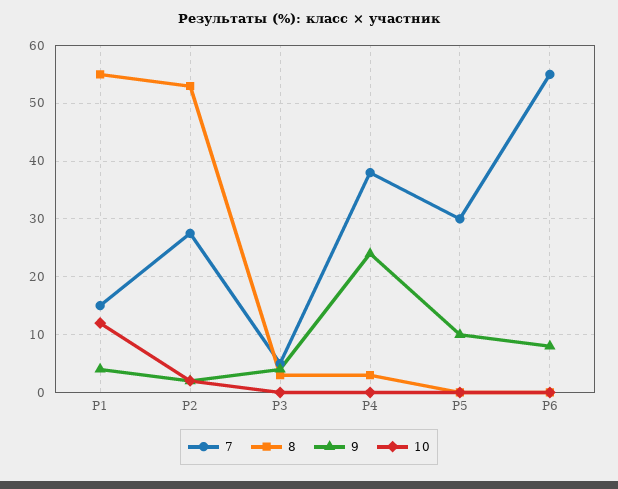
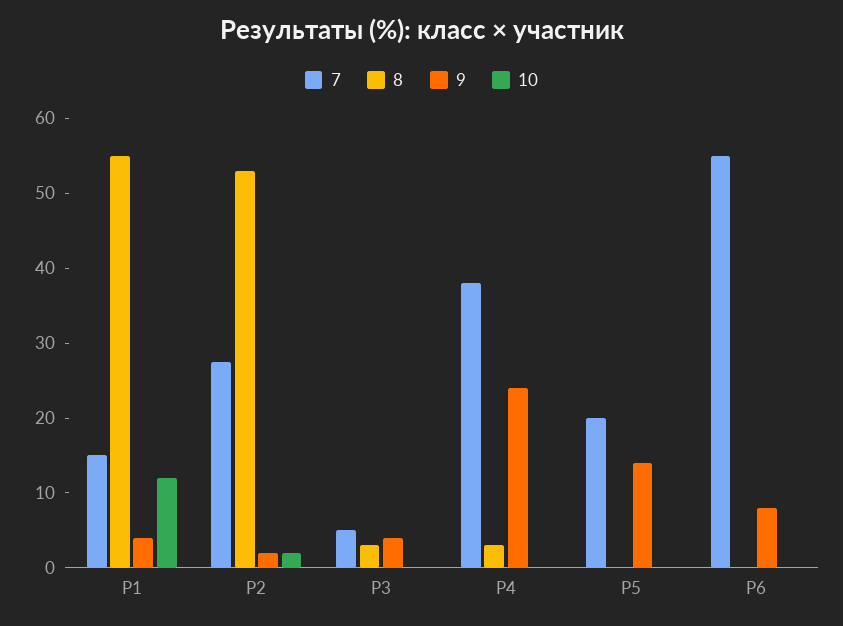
7, P5: 30 -> 20
9, P5: 10 -> 14

